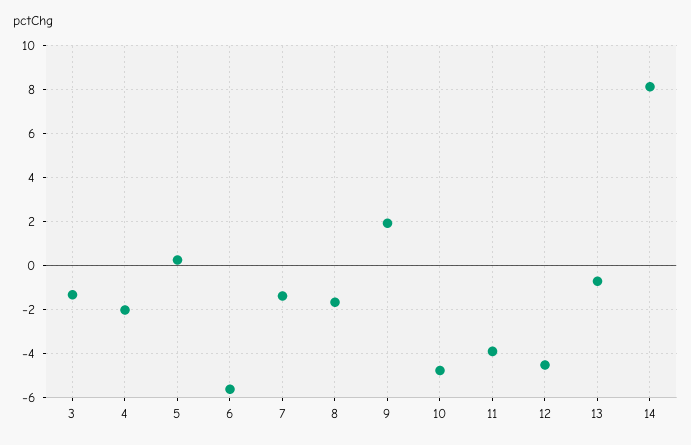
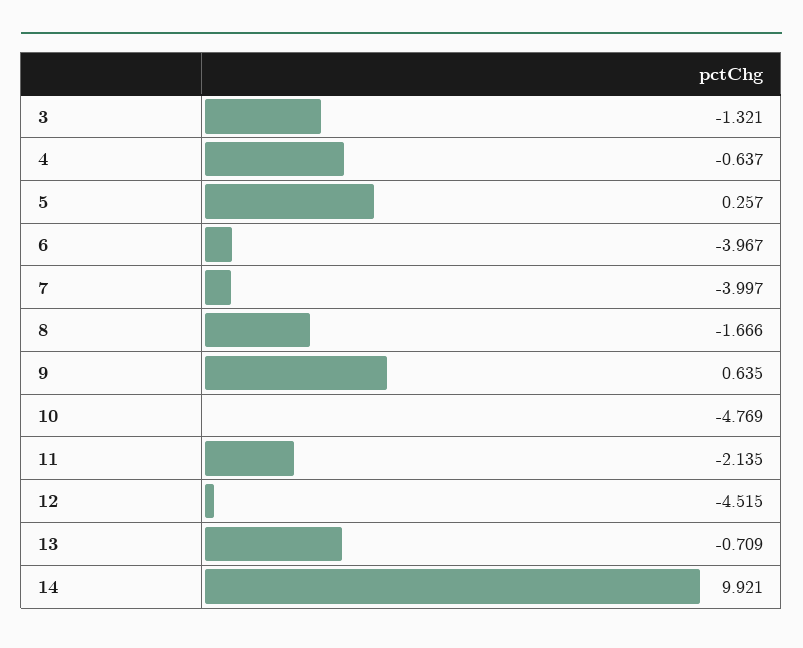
4: -2 -> -0.637
6: -5.5 -> -3.967
7: -1.5 -> -3.997
9: 2 -> 0.635
11: -4 -> -2.135
14: 8 -> 9.921

